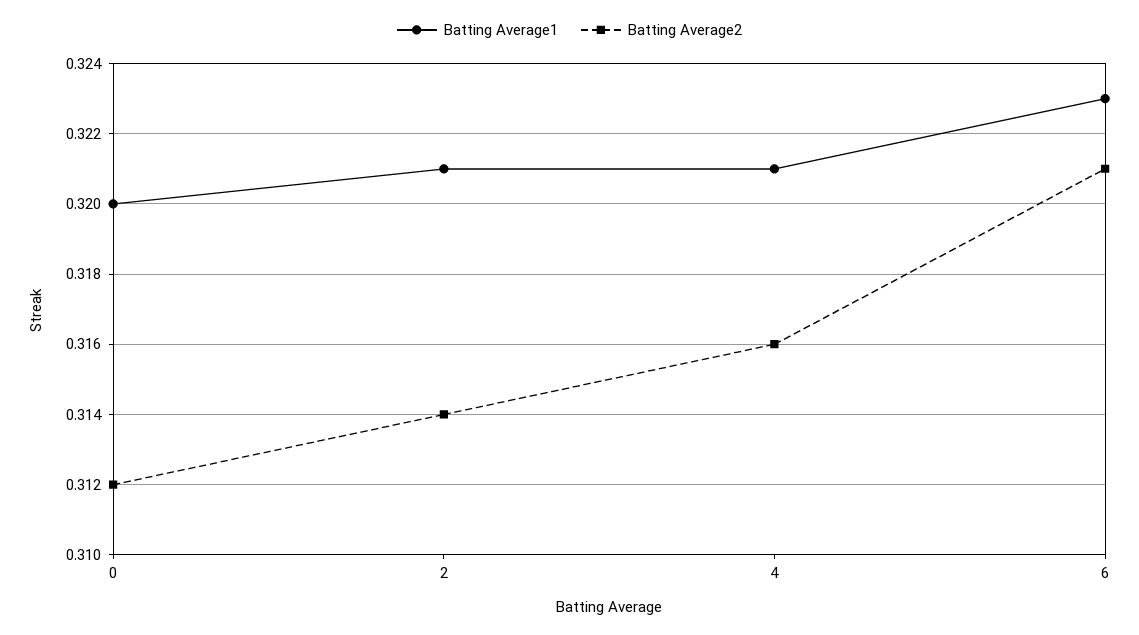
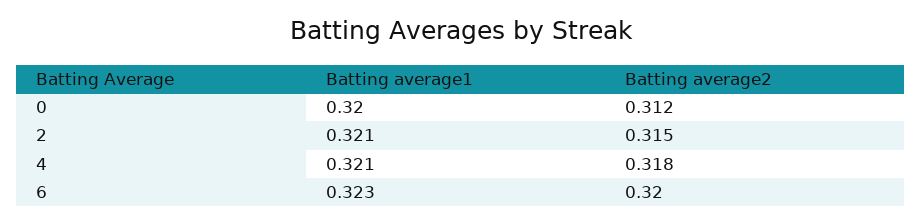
Batting Average2, 2: 0.314 -> 0.315
Batting Average2, 4: 0.316 -> 0.318
Batting Average2, 6: 0.321 -> 0.32

